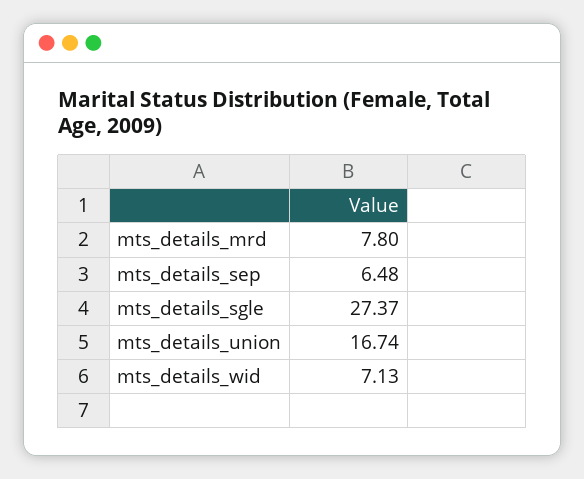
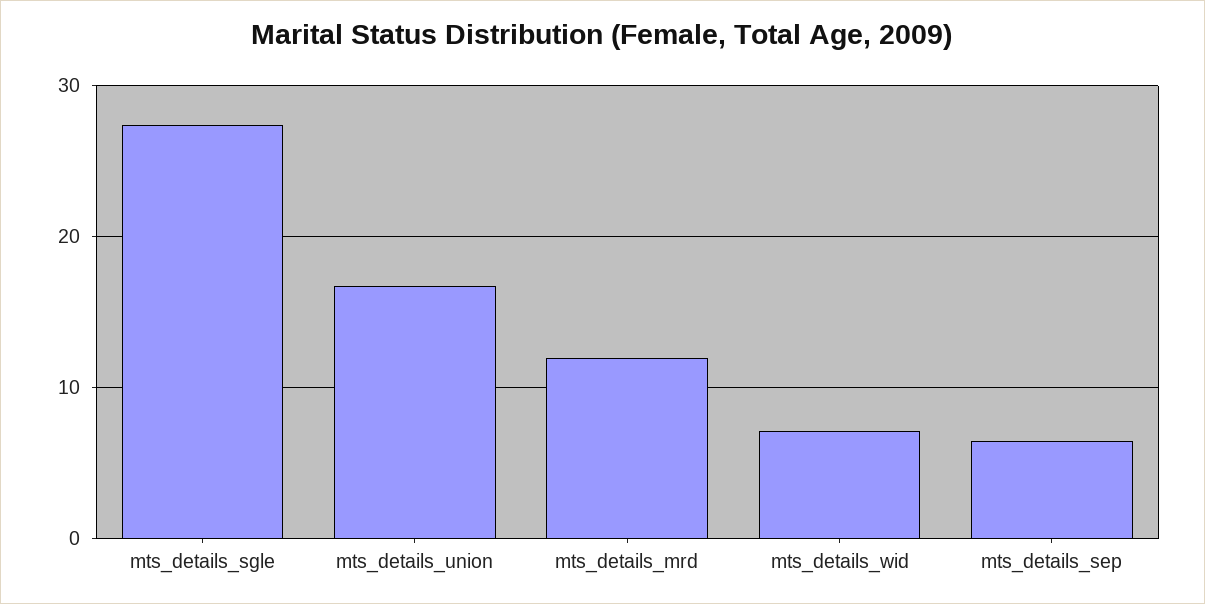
mts_details_mrd: 7.8 -> 12

